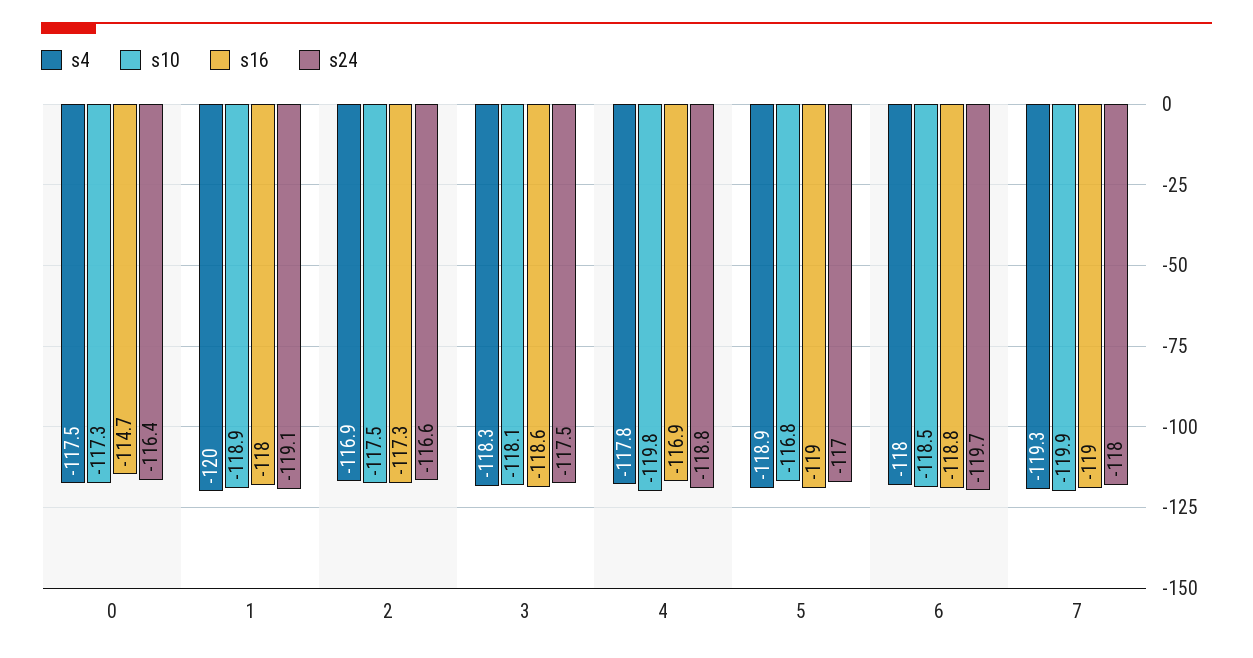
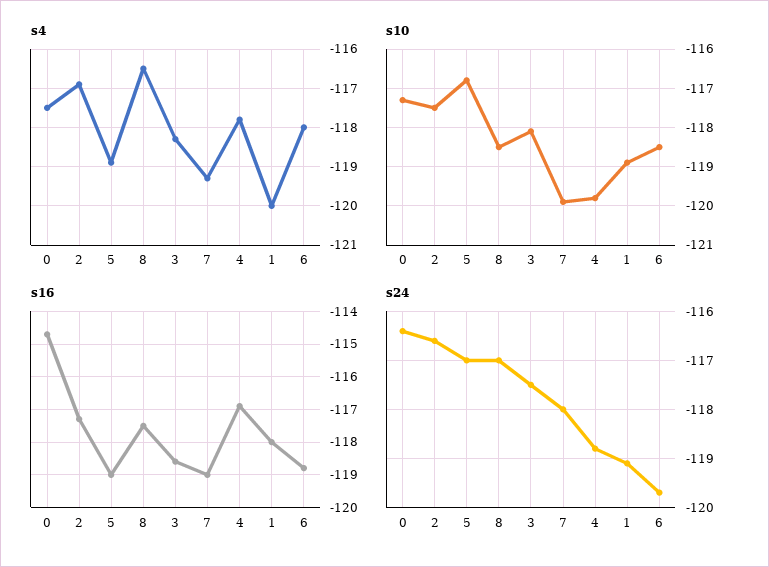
s4, 8: none -> -116.5
s10, 8: none -> -118.5
s16, 8: none -> -117.5
s24, 8: none -> -117

